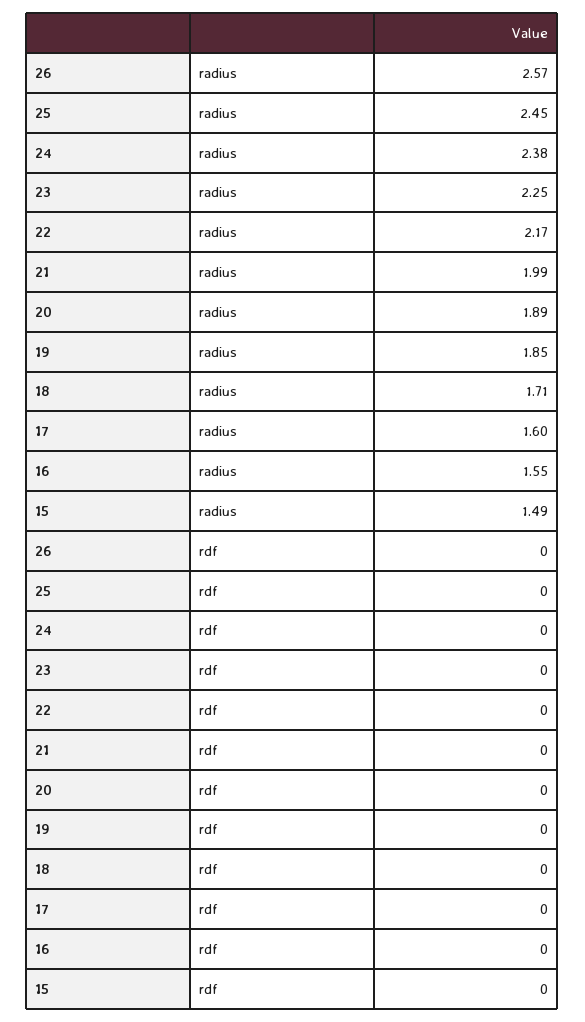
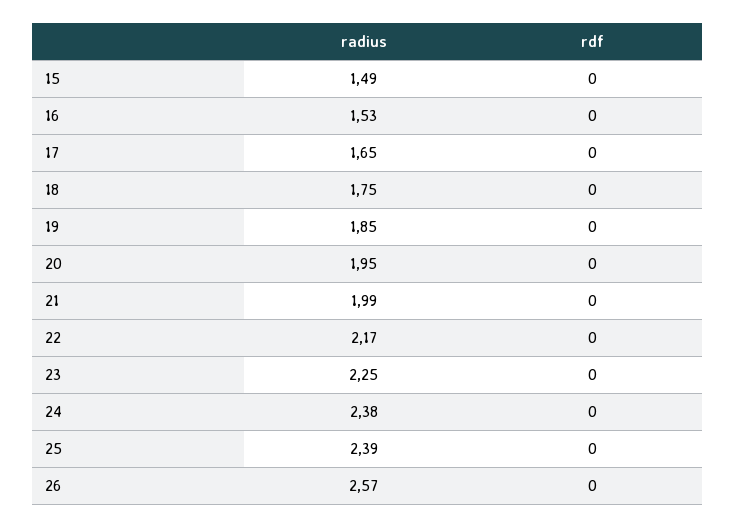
25, radius: 2.45 -> 2.39
20, radius: 1.89 -> 1.95
18, radius: 1.71 -> 1.75
17, radius: 1.6 -> 1.65
16, radius: 1.55 -> 1.53

